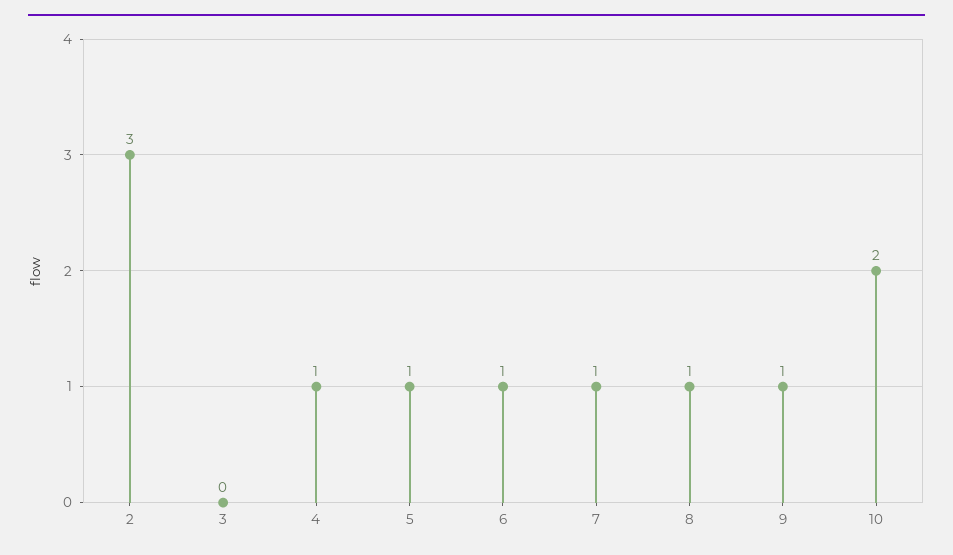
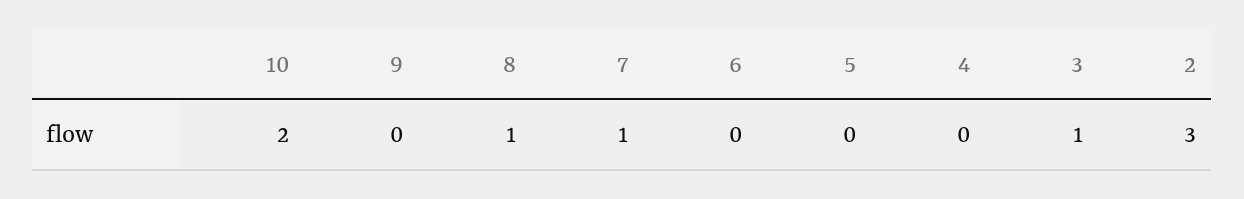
3: 0 -> 1
4: 1 -> 0
5: 1 -> 0
6: 1 -> 0
9: 1 -> 0

